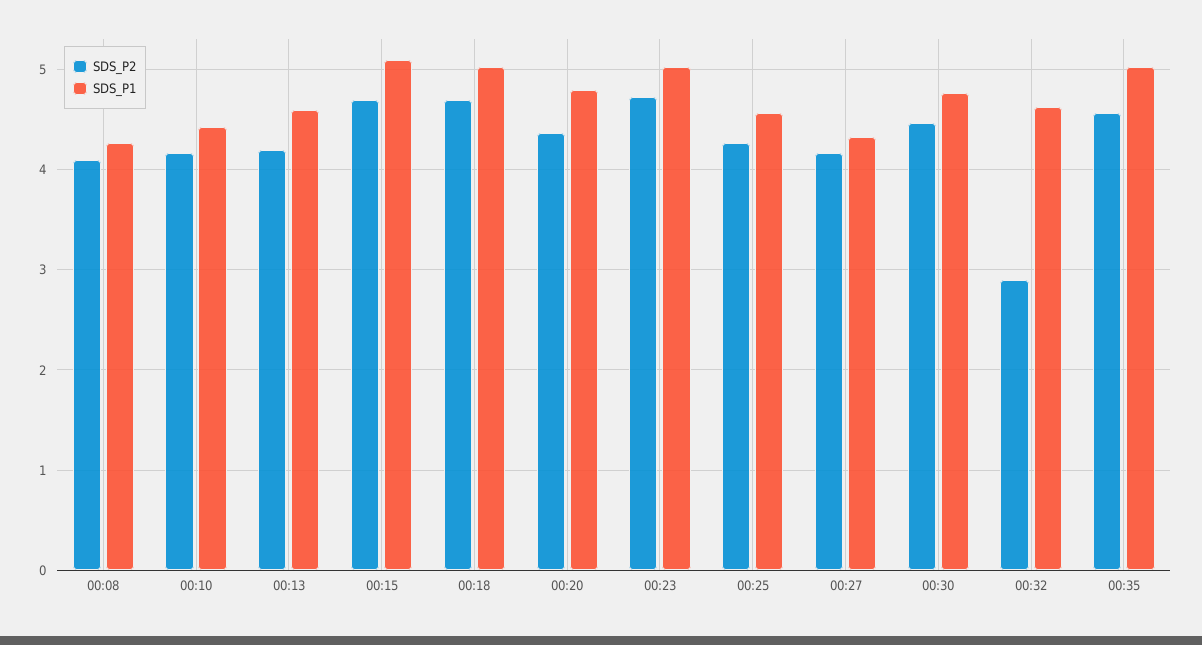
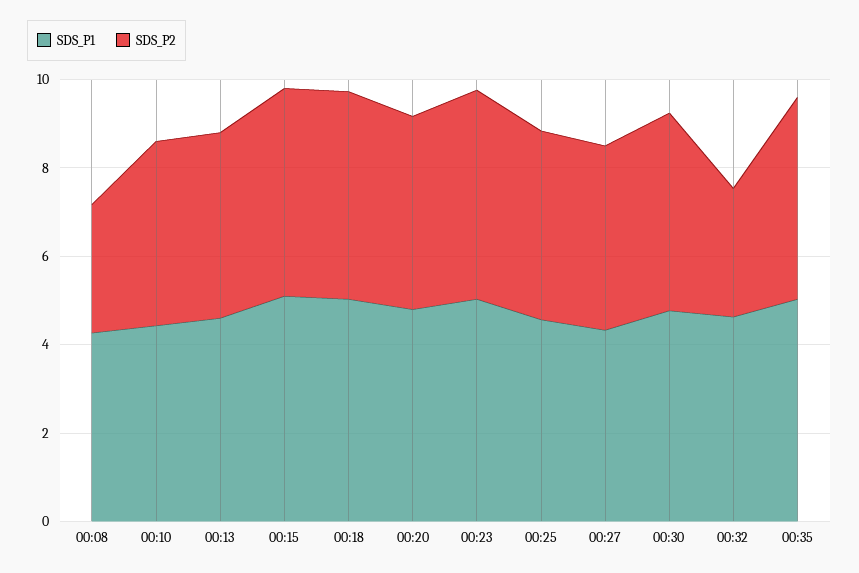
SDS_P2, 00:08: 4.1 -> 3

